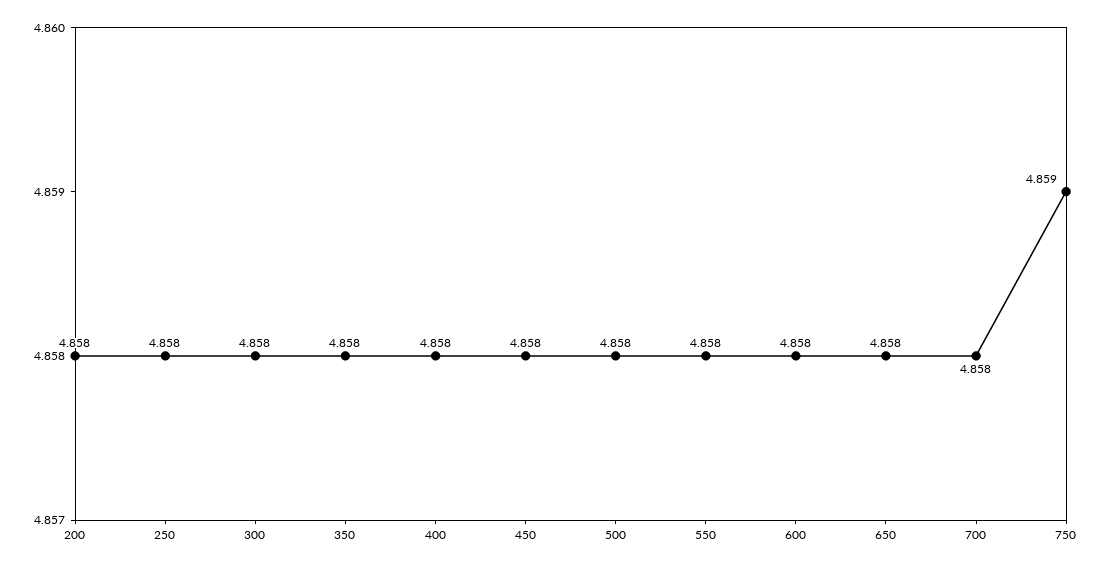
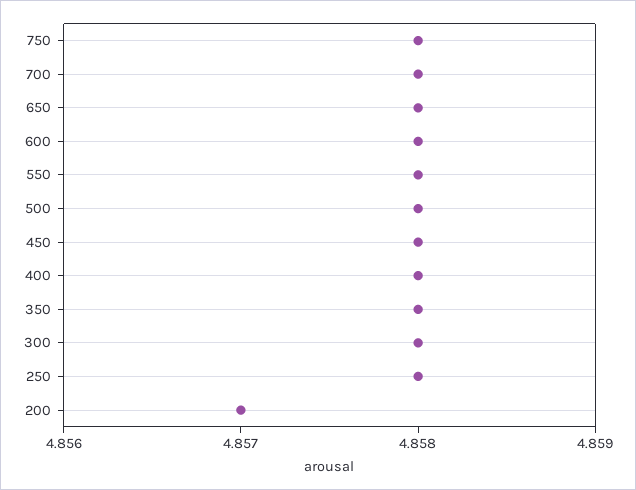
200: 4.858 -> 4.857
750: 4.859 -> 4.858

